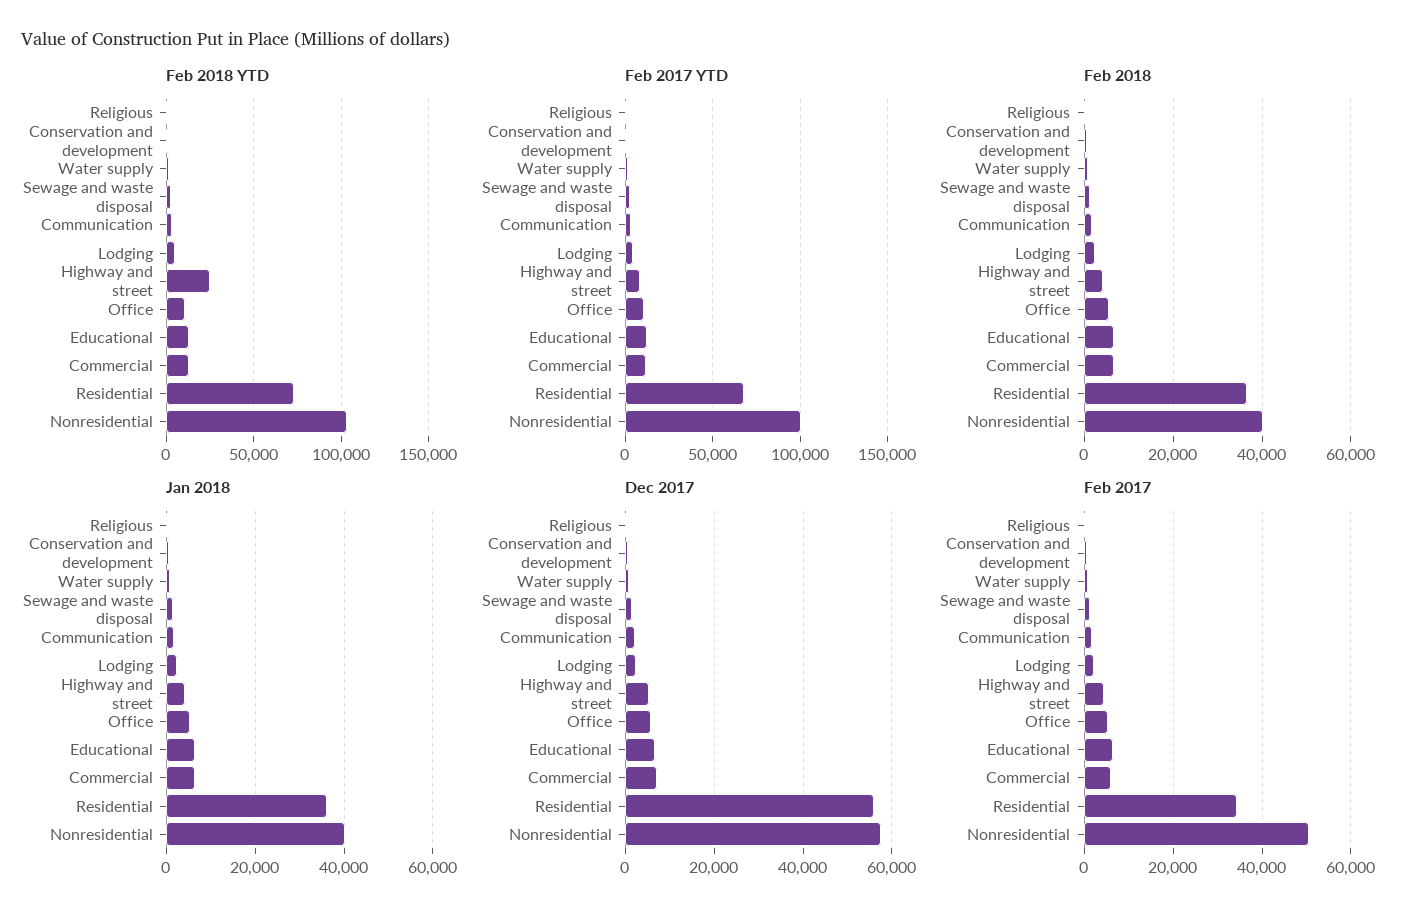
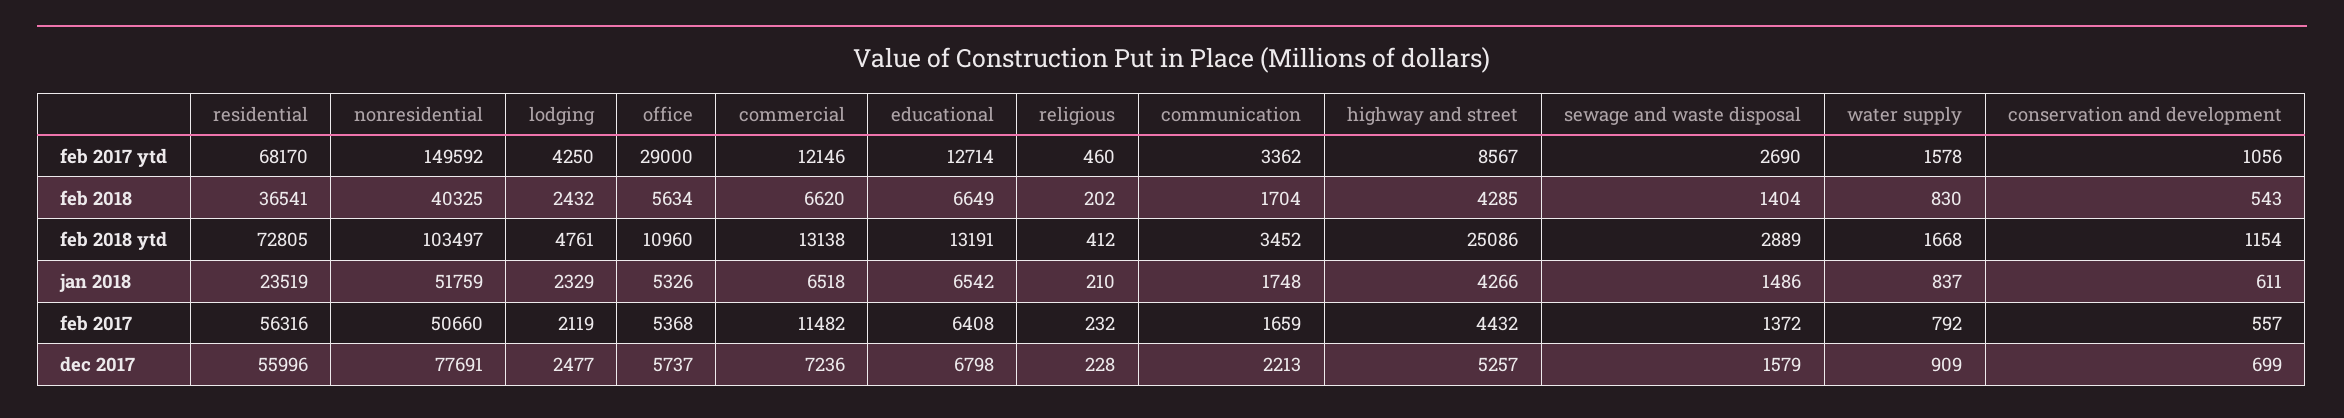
Feb 2017 YTD, Office: 10000 -> 29000
Feb 2017 YTD, Nonresidential: 100000 -> 149592
Jan 2018, Residential: 36000 -> 23519
Jan 2018, Nonresidential: 40000 -> 51759
Dec 2017, Nonresidential: 58000 -> 77691
Feb 2017, Commercial: 6000 -> 11482
Feb 2017, Residential: 34000 -> 56316

